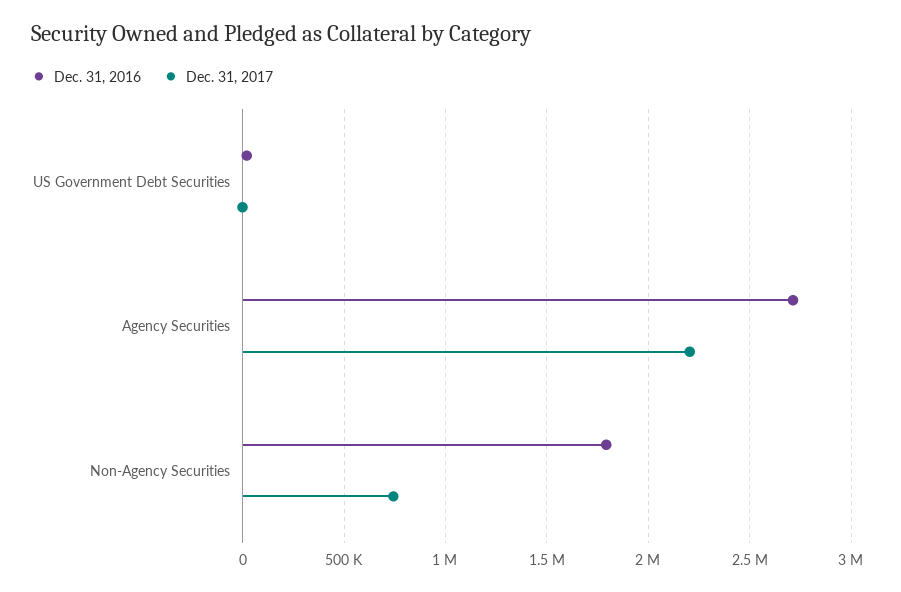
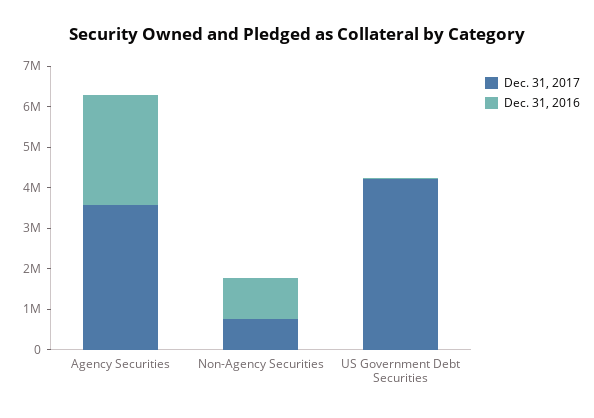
Dec. 31, 2017, US Government Debt Securities: 0 -> 4200000
Dec. 31, 2017, Agency Securities: 2200000 -> 3600000
Dec. 31, 2016, Non-Agency Securities: 1800000 -> 1000000

